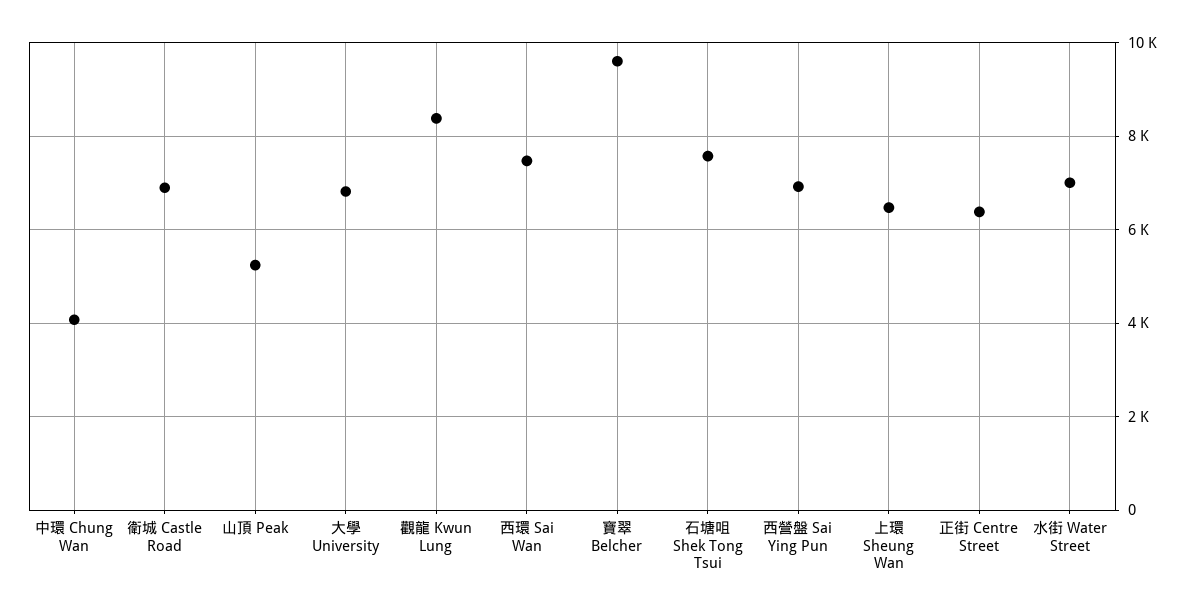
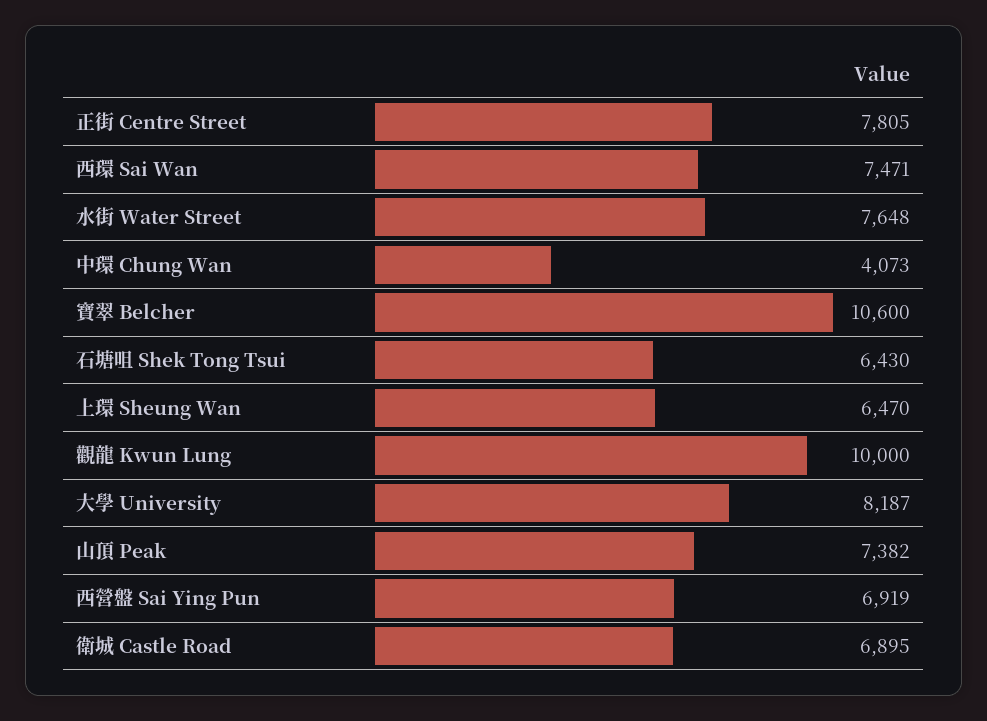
山頂 Peak: 5200 -> 7382
大學 University: 6800 -> 8187
觀龍 Kwun Lung: 8400 -> 10000
寶翠 Belcher: 9600 -> 10600
石塘咀 Shek Tong Tsui: 7600 -> 6430
正街 Centre Street: 6400 -> 7805
水街 Water Street: 7000 -> 7648

